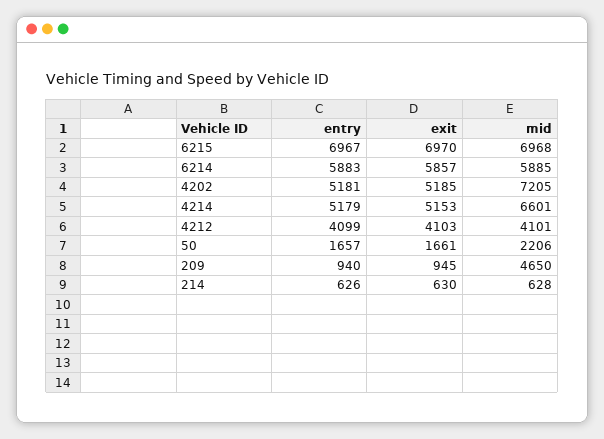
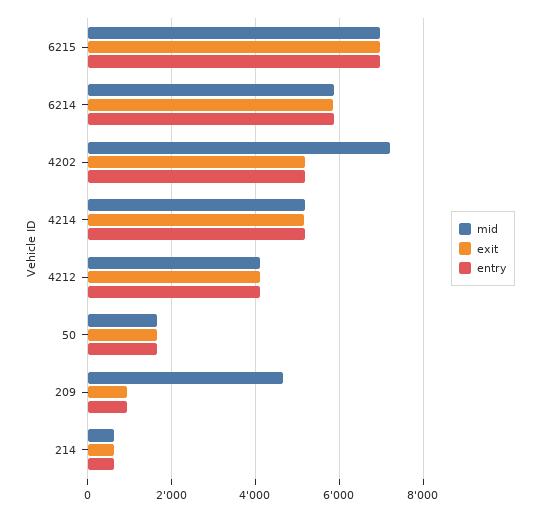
mid, 4214: 6601 -> 5200
mid, 50: 2206 -> 1600

